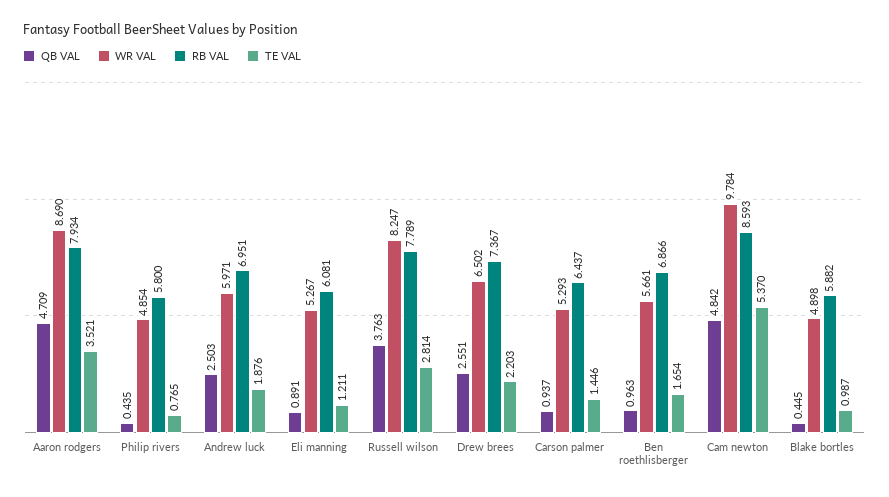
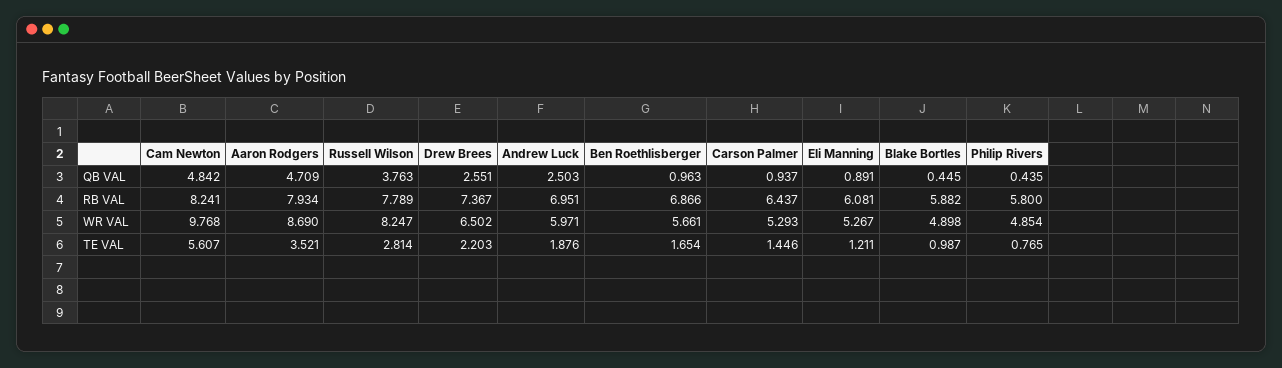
WR VAL, Cam newton: 9.784 -> 9.768
RB VAL, Cam newton: 8.593 -> 8.241
TE VAL, Cam newton: 5.37 -> 5.607

